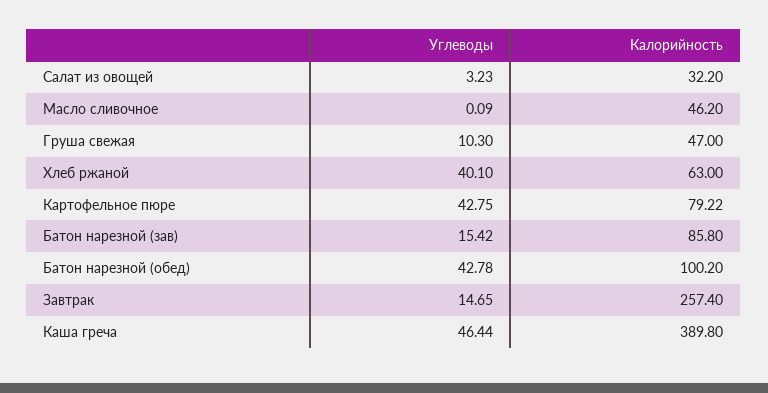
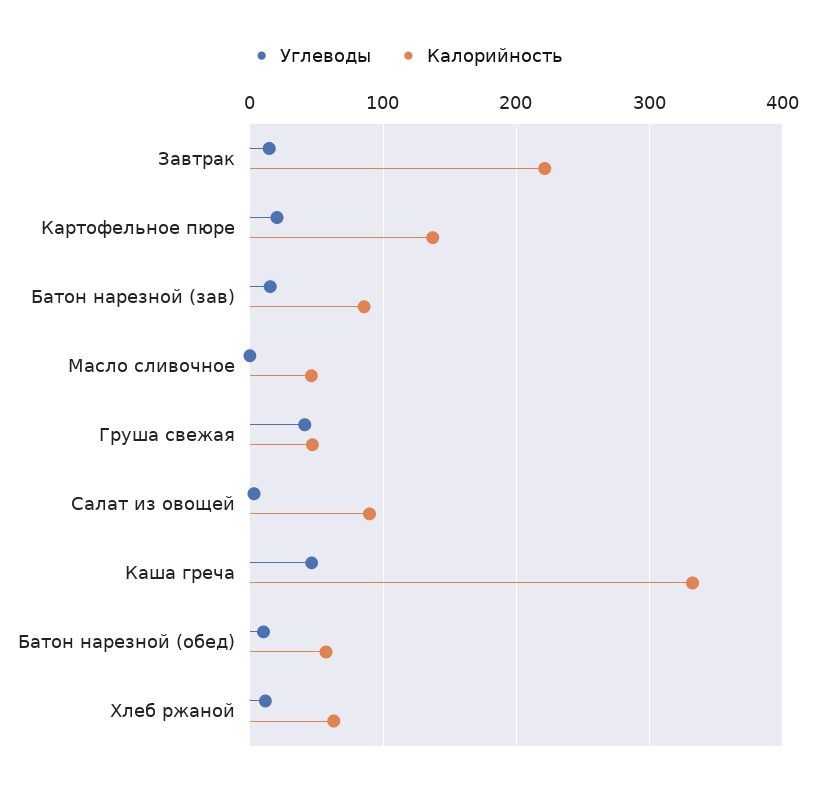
Калорийность, Салат из овощей: 32.2 -> 90
Углеводы, Груша свежая: 10.3 -> 40
Углеводы, Хлеб ржаной: 40.1 -> 10
Углеводы, Картофельное пюре: 42.75 -> 20
Калорийность, Картофельное пюре: 79.22 -> 140
Углеводы, Батон нарезной (обед): 42.78 -> 10
Калорийность, Батон нарезной (обед): 100.2 -> 60
Калорийность, Завтрак: 257.4 -> 220
Калорийность, Каша греча: 389.8 -> 330

